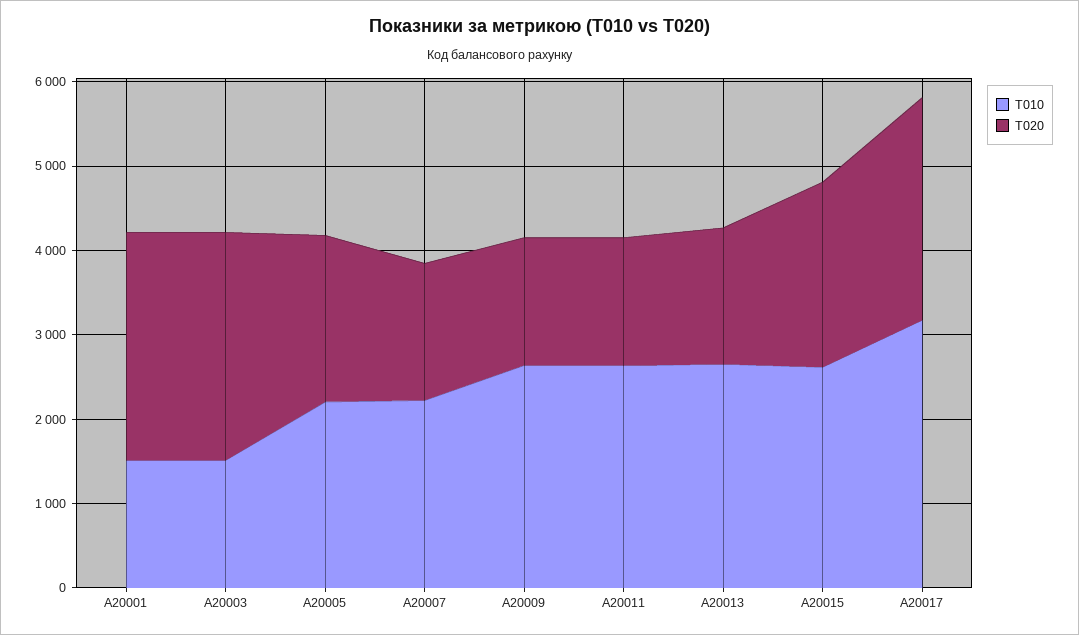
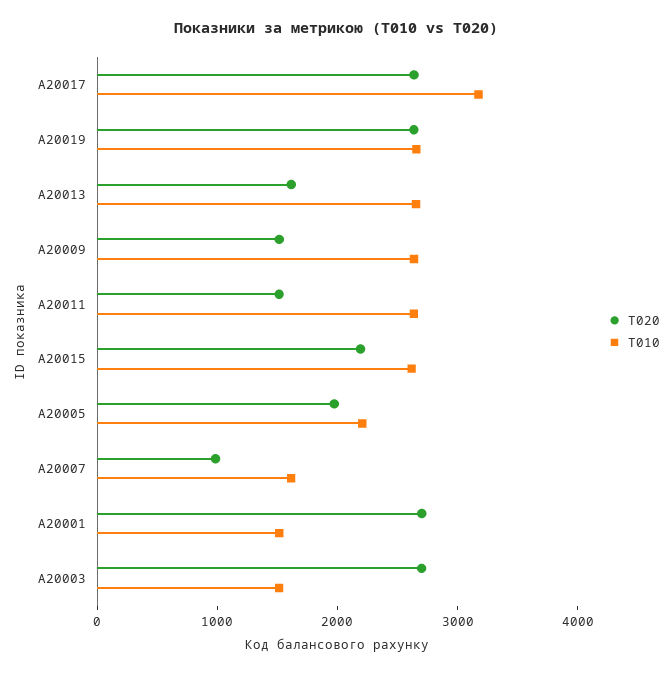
T010, A20007: 2200 -> 1600
T020, A20007: 1600 -> 1000
T020, A20019: none -> 2600
T010, A20019: none -> 2600

